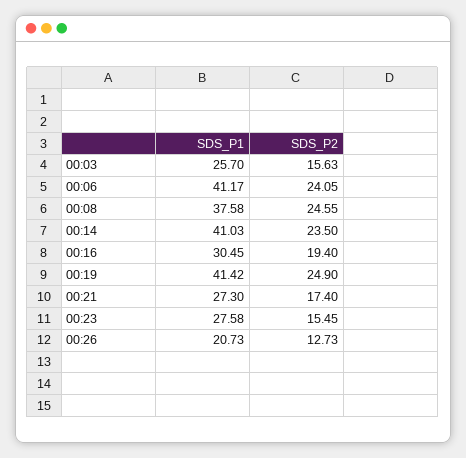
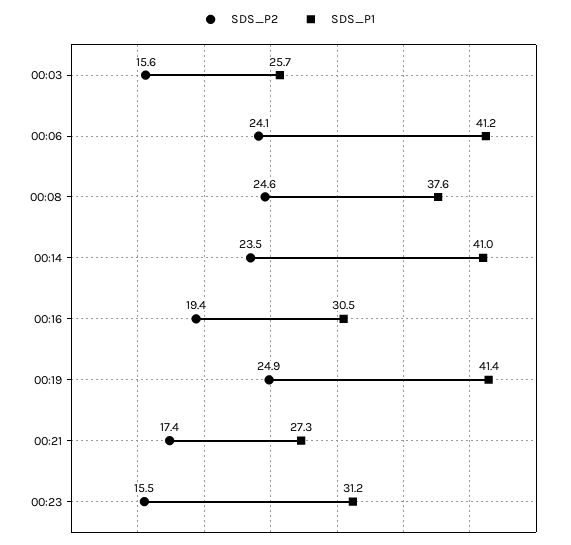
SDS_P1, 00:23: 27.58 -> 31.2
SDS_P1, 00:26: 20.73 -> none
SDS_P2, 00:26: 12.73 -> none

